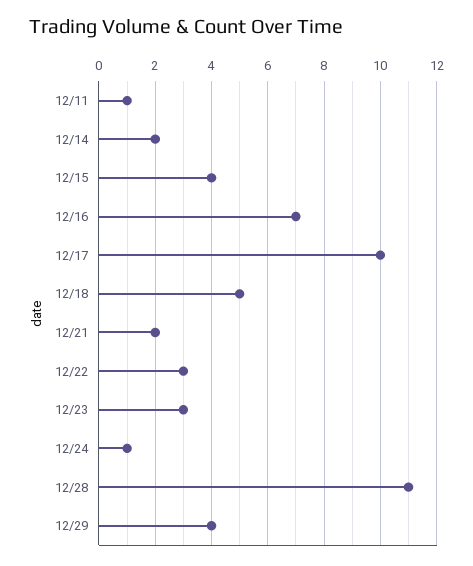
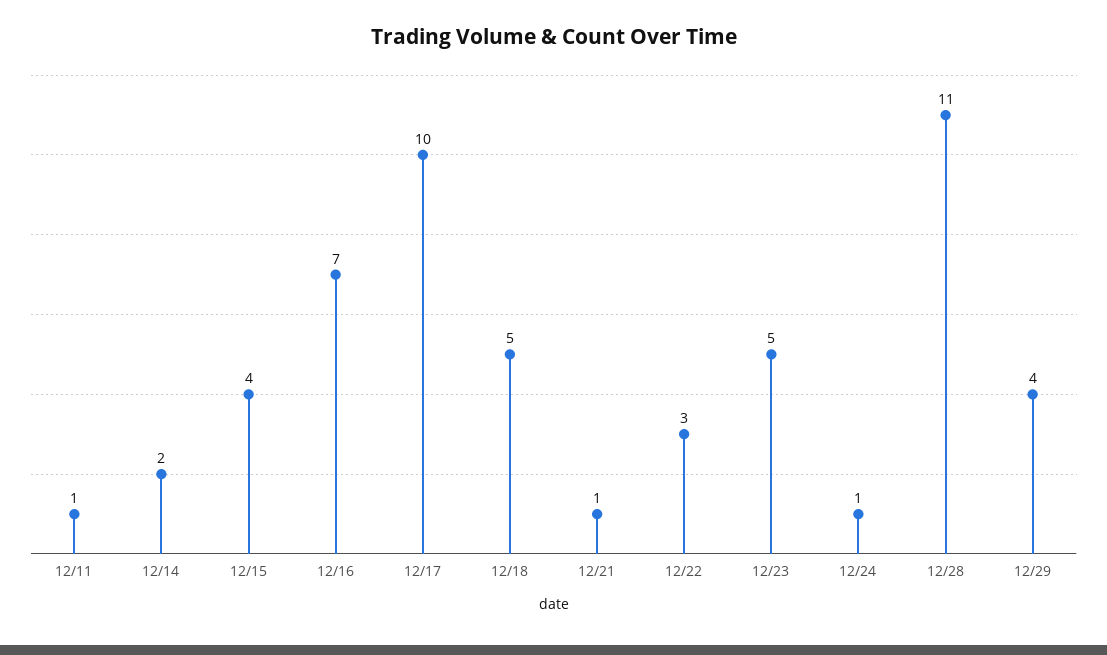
12/21: 2 -> 1
12/23: 3 -> 5

